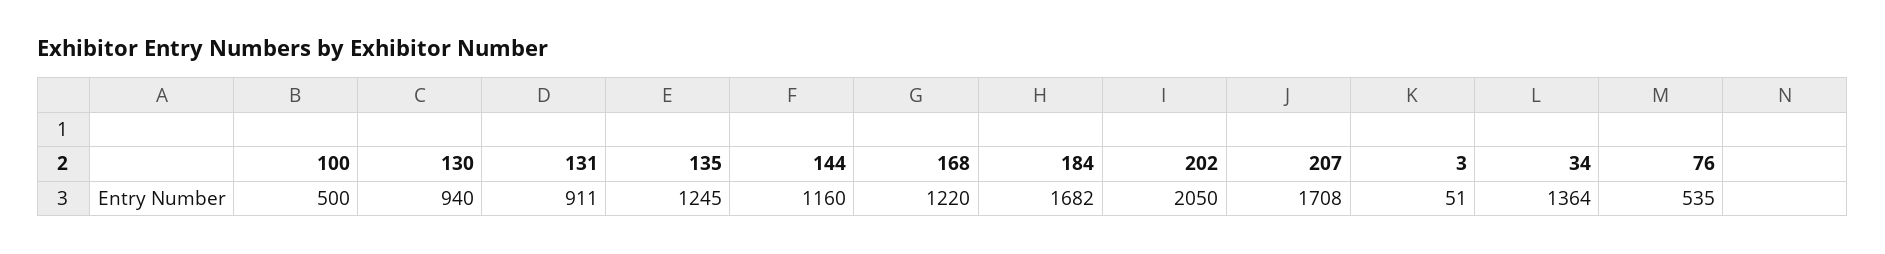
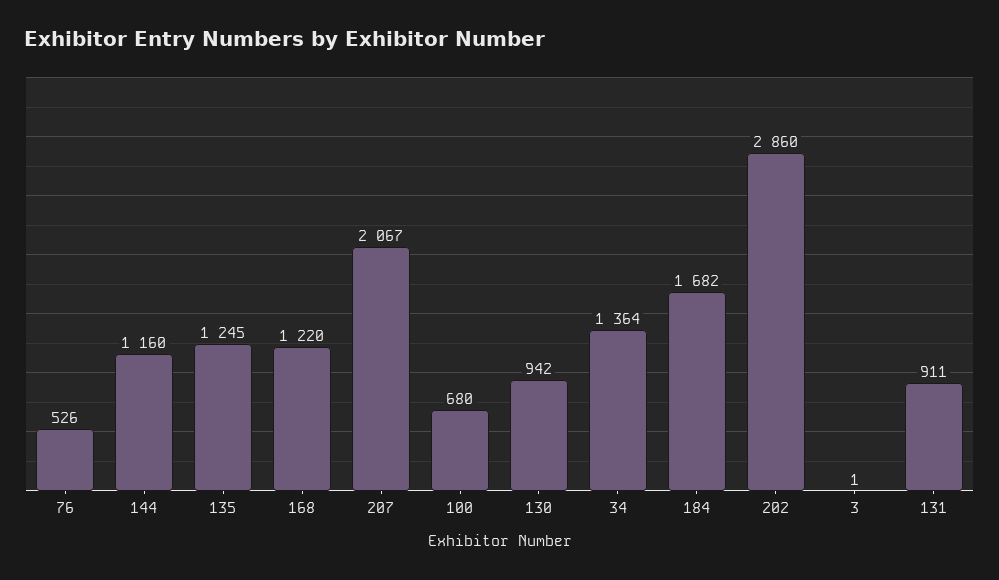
100: 500 -> 680
130: 940 -> 942
202: 2050 -> 2860
207: 1708 -> 2067
3: 51 -> 1
76: 535 -> 526

